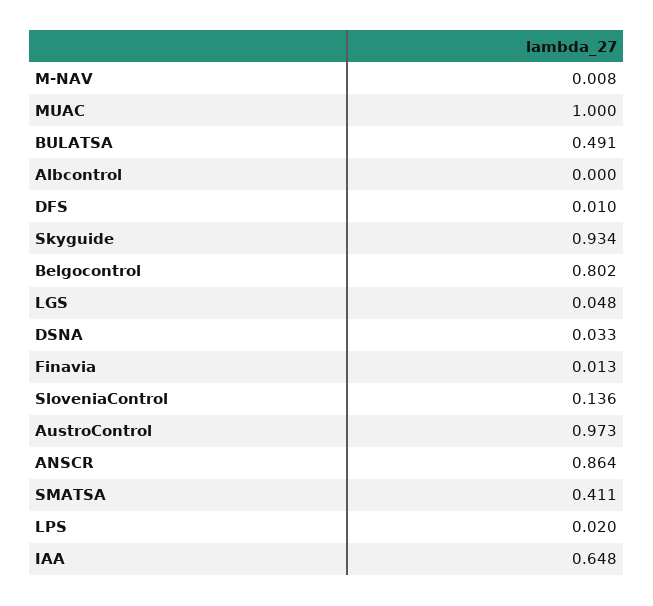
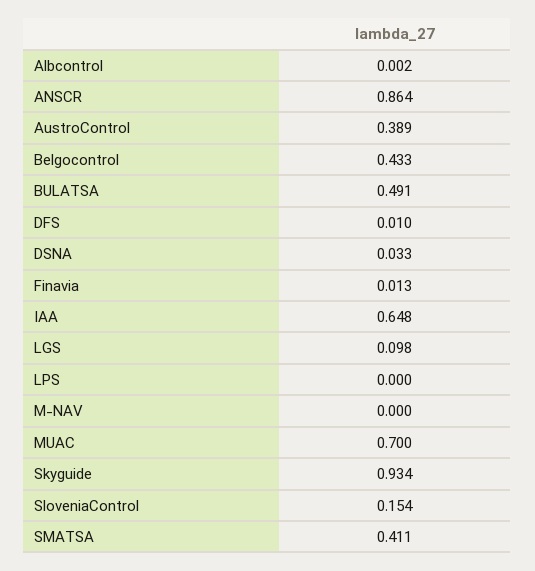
M-NAV: 0.008 -> 0
MUAC: 1 -> 0.7
Albcontrol: 0 -> 0.002
Belgocontrol: 0.802 -> 0.433
LGS: 0.048 -> 0.098
SloveniaControl: 0.136 -> 0.154
AustroControl: 0.973 -> 0.389
LPS: 0.02 -> 0

